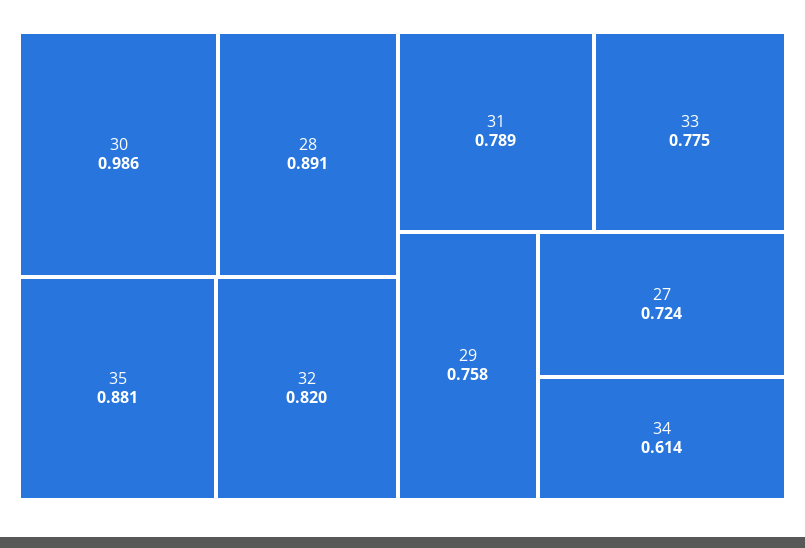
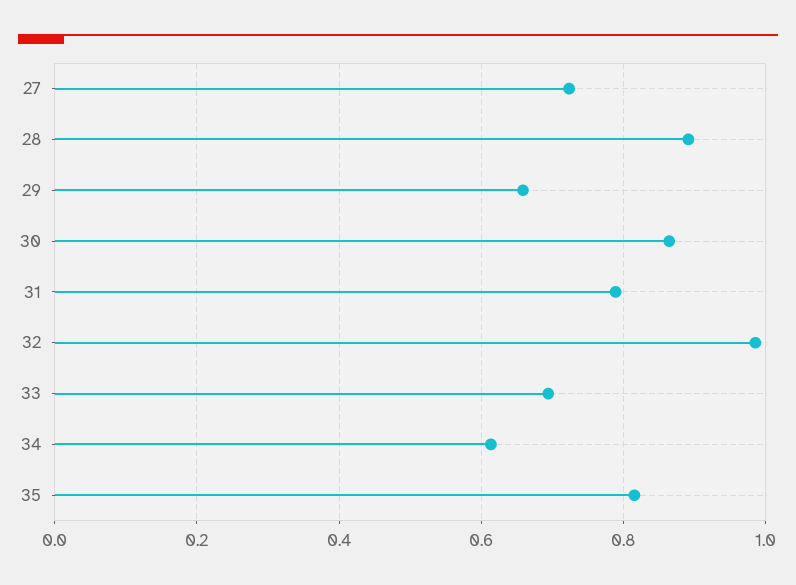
30: 0.986 -> 0.86
35: 0.881 -> 0.82
32: 0.82 -> 0.98
33: 0.775 -> 0.7
29: 0.758 -> 0.66

